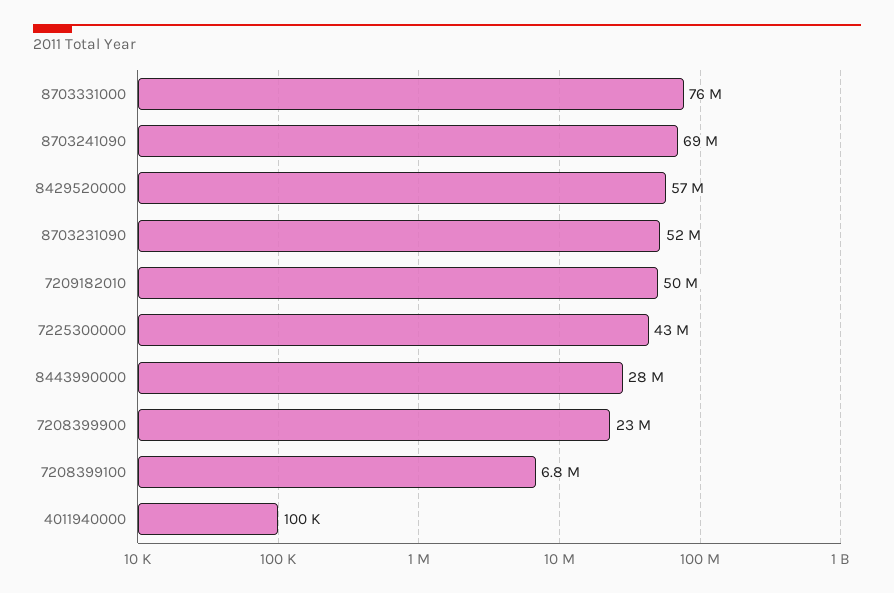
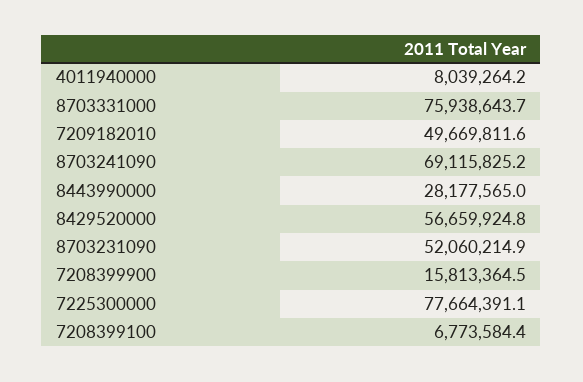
7225300000: 43000000 -> 77664391.1
7208399900: 23000000 -> 15813364.5
4011940000: 100000 -> 8039264.2

